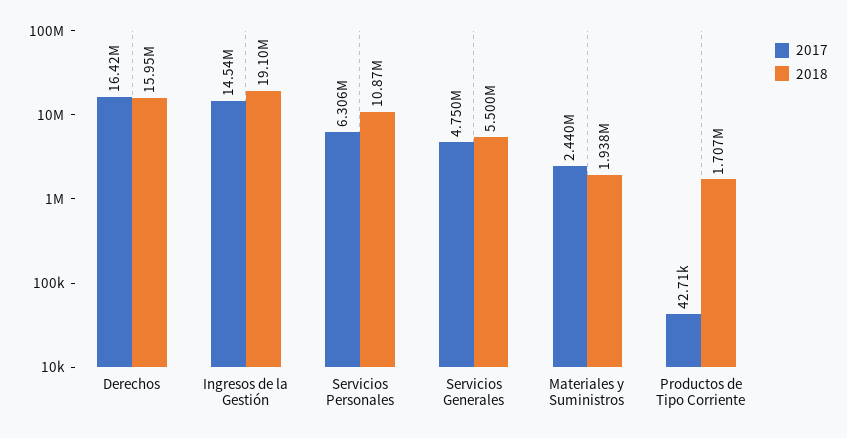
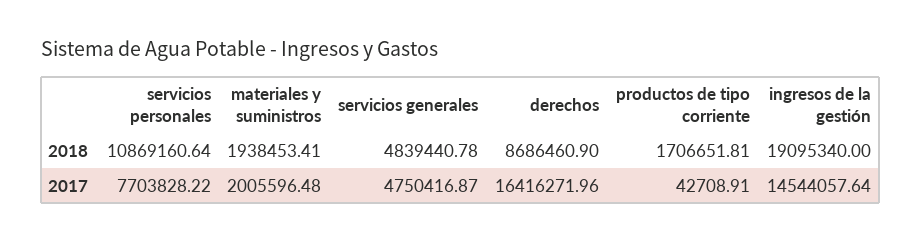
2018, Derechos: 15950000 -> 8686460.9
2017, Servicios Personales: 6306000 -> 7703828.22
2018, Servicios Generales: 5500000 -> 4839440.78
2017, Materiales y Suministros: 2440000 -> 2005596.48

